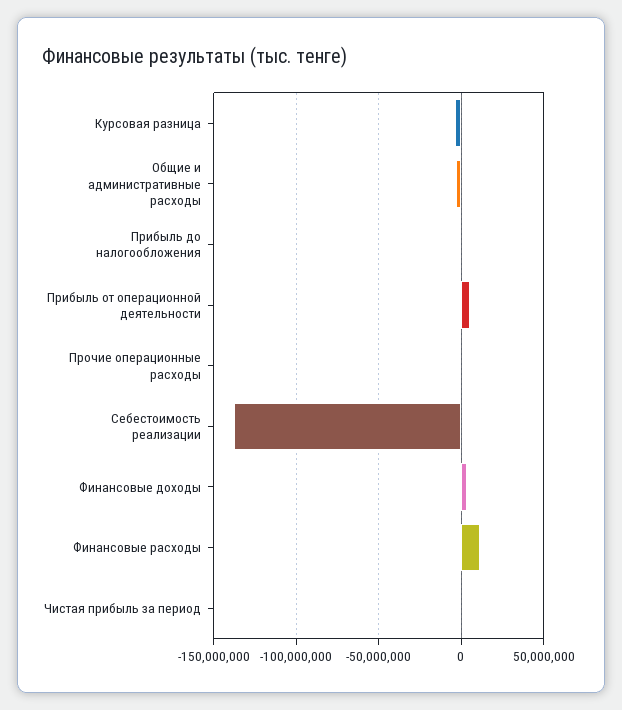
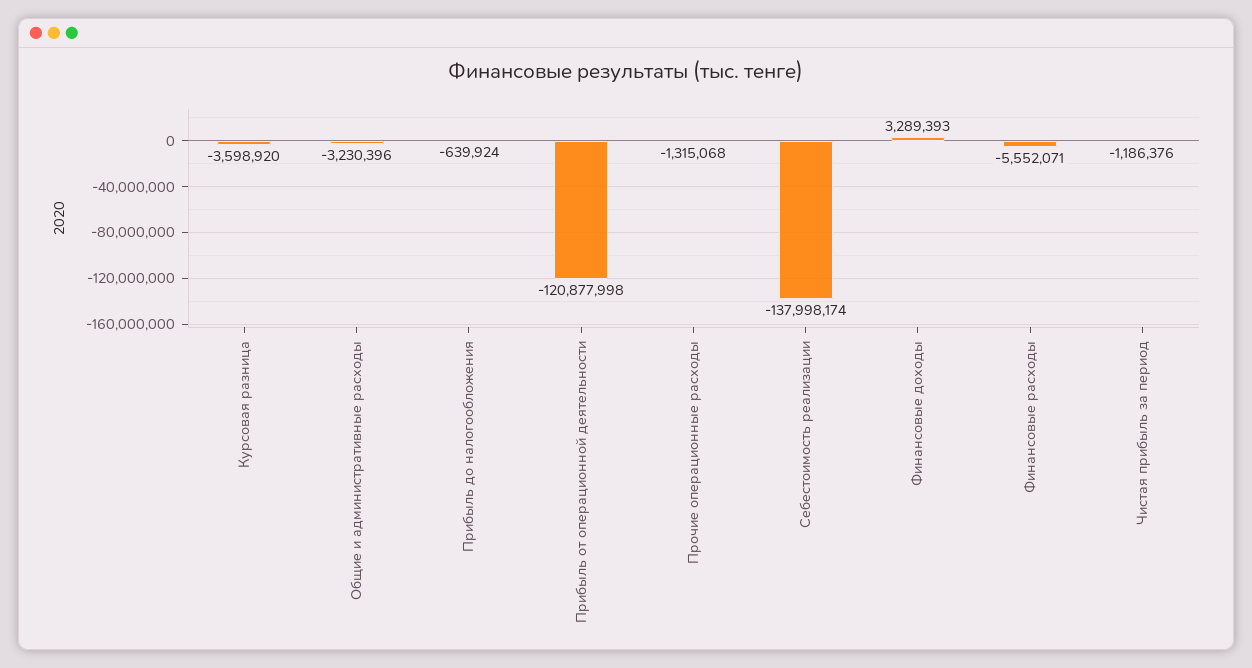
Прибыль от операционной деятельности: 5000000 -> -120877998
Финансовые расходы: 10000000 -> -5552071

